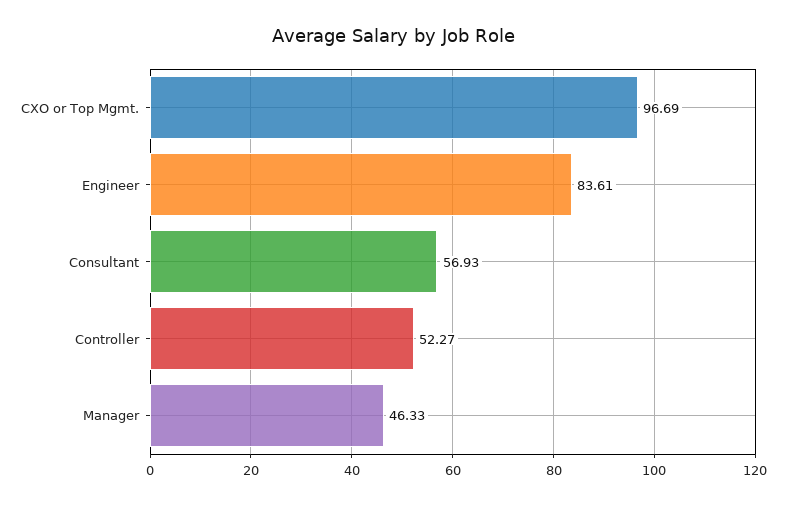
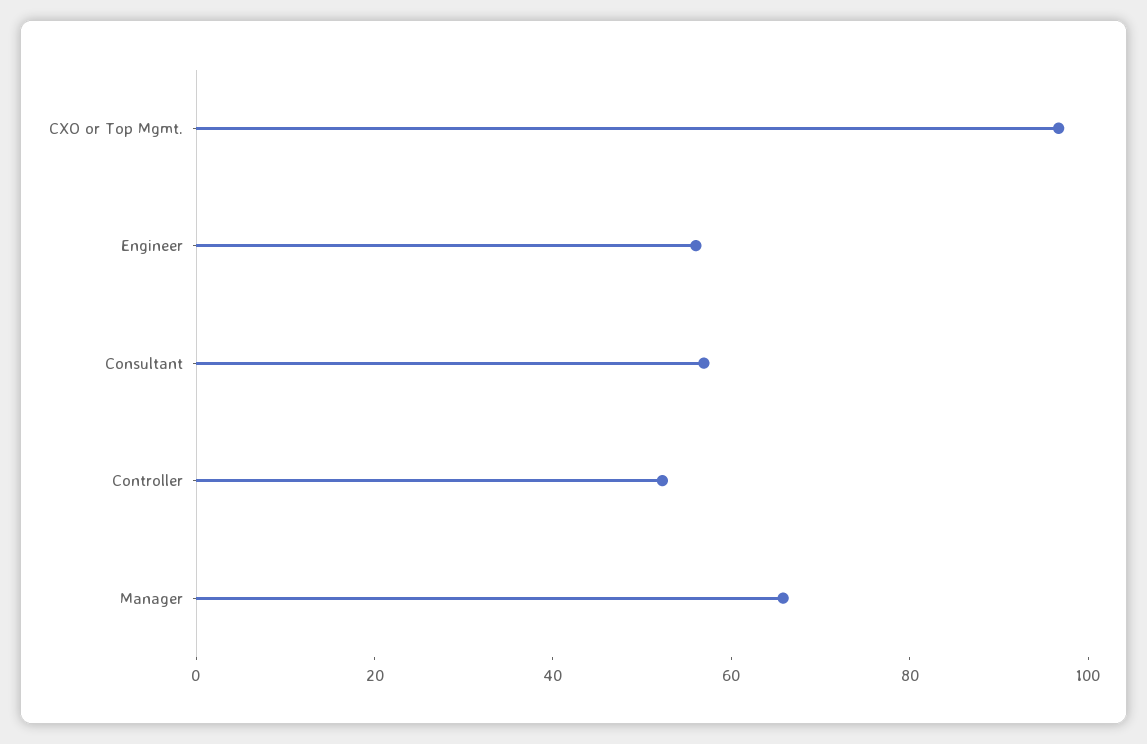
Engineer: 83.61 -> 55
Manager: 46.33 -> 65

